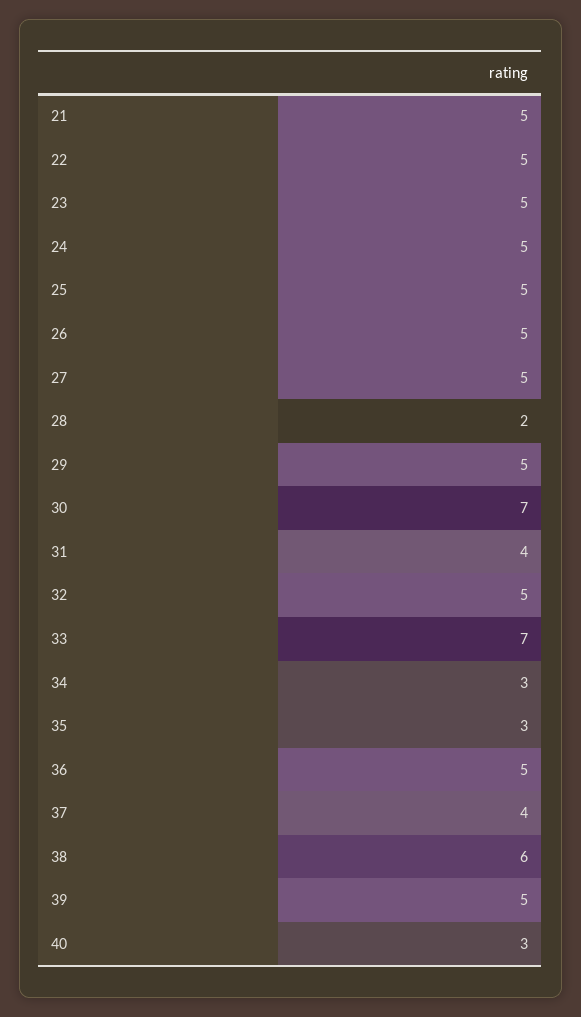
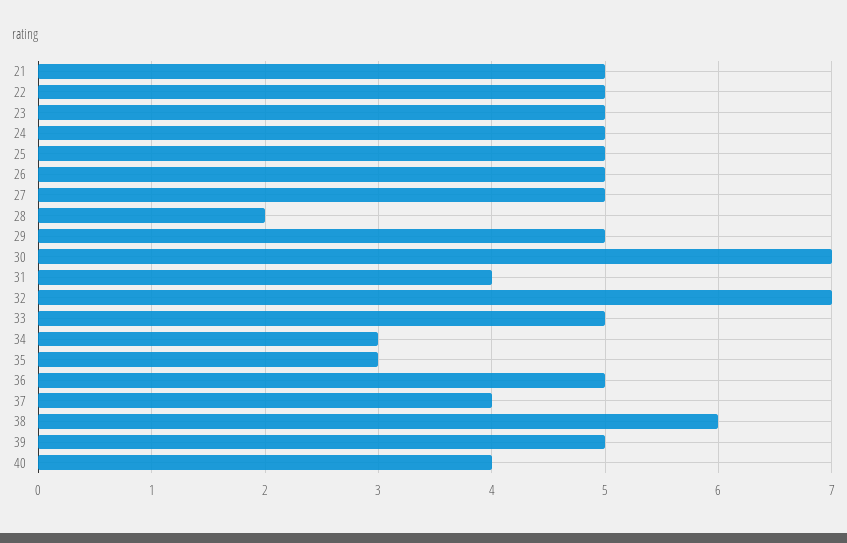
32: 5 -> 7
33: 7 -> 5
40: 3 -> 4

